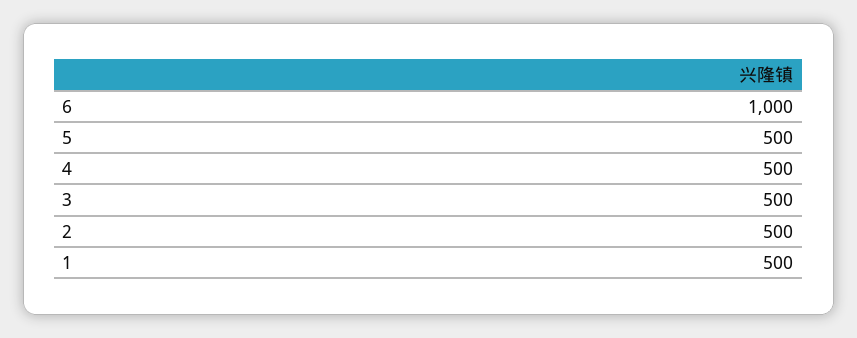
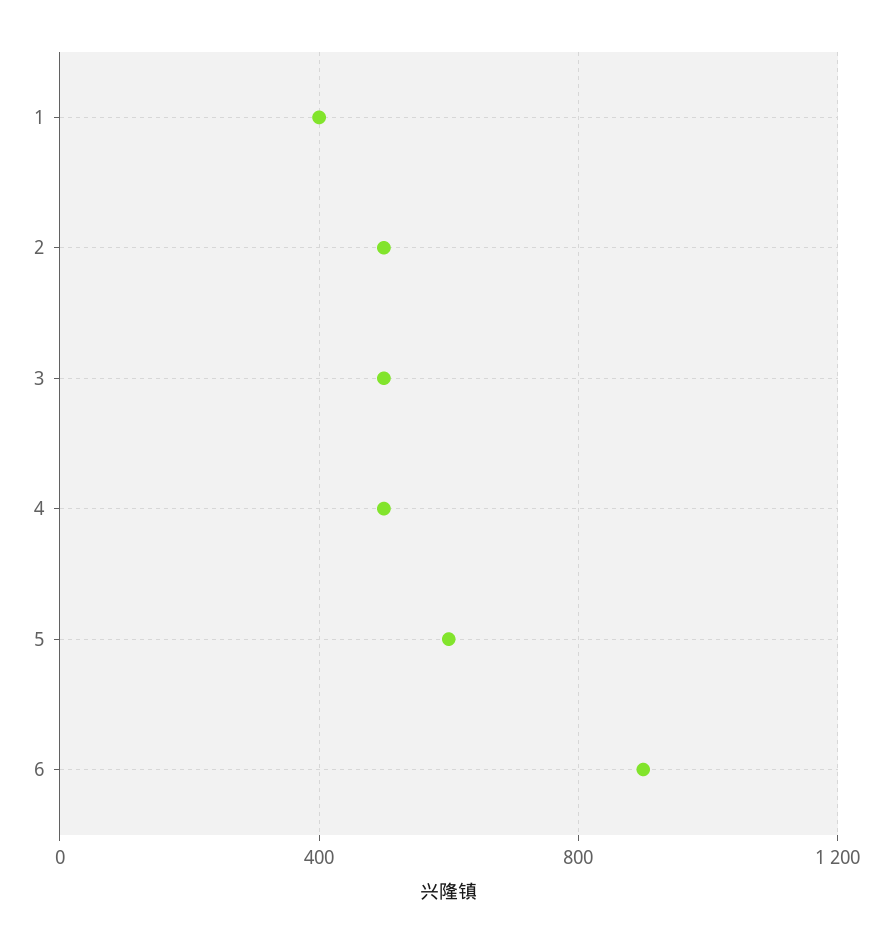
6: 1000 -> 900
5: 500 -> 600
1: 500 -> 400

